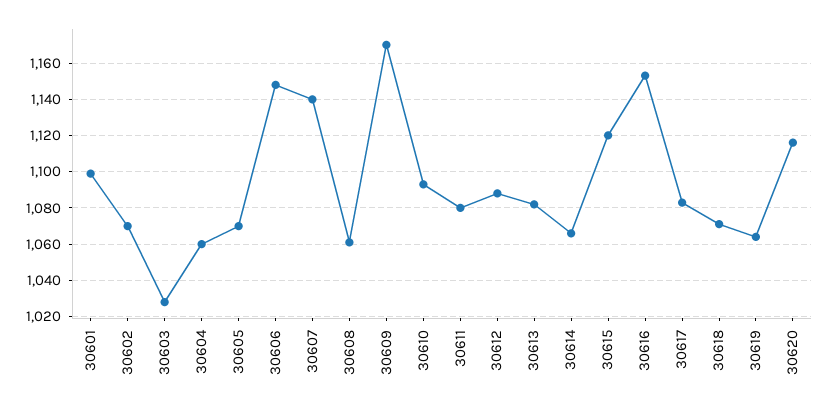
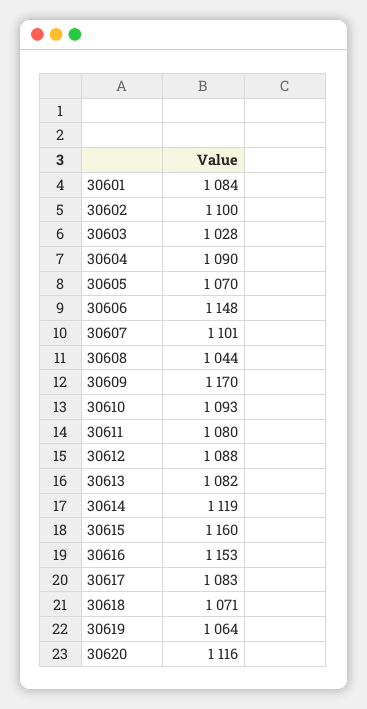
30601: 1100 -> 1084
30602: 1070 -> 1100
30604: 1060 -> 1090
30607: 1140 -> 1101
30608: 1060 -> 1044
30614: 1065 -> 1119
30615: 1120 -> 1160

